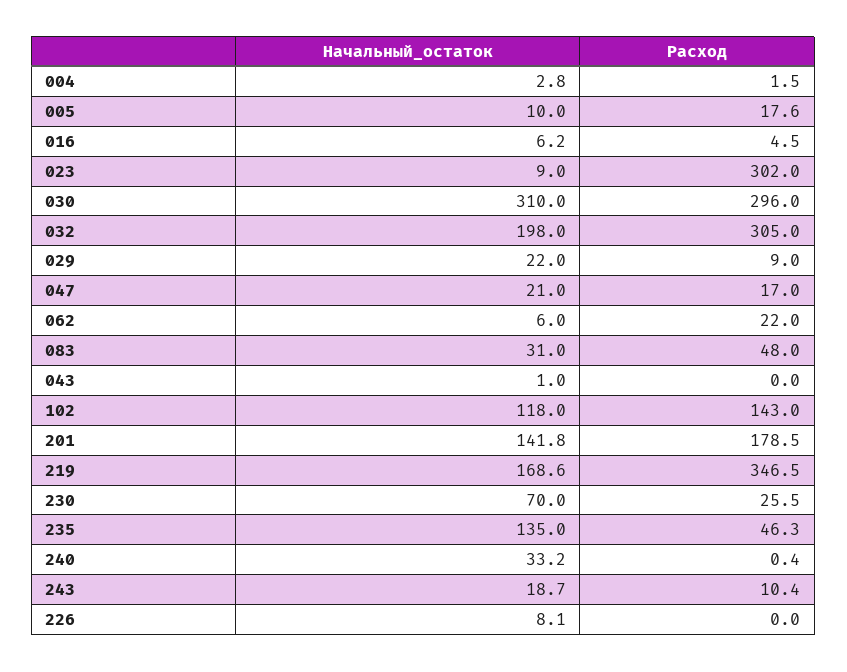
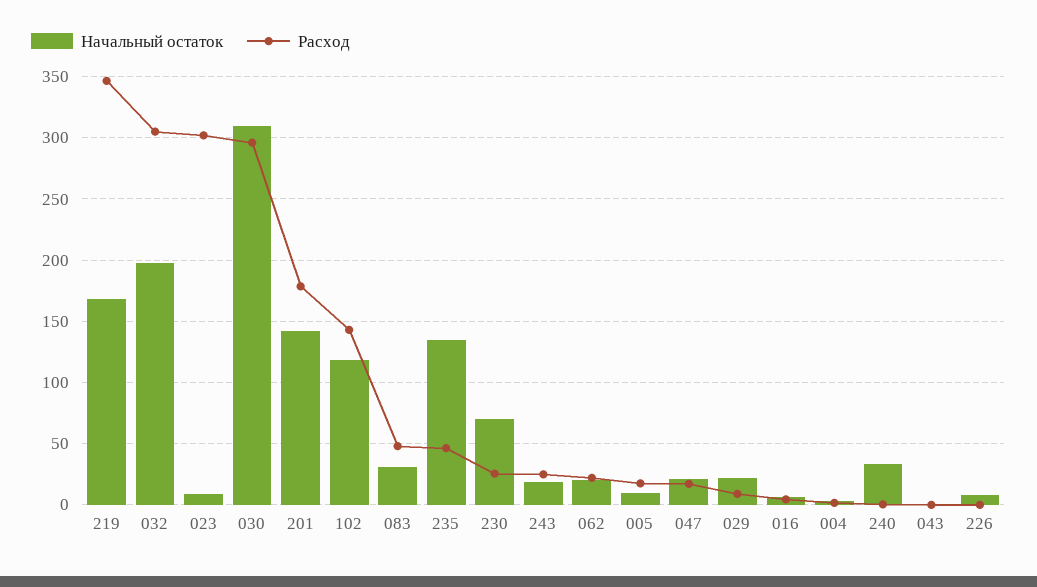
Начальный_остаток, 062: 6 -> 20
Расход, 243: 10.4 -> 25

